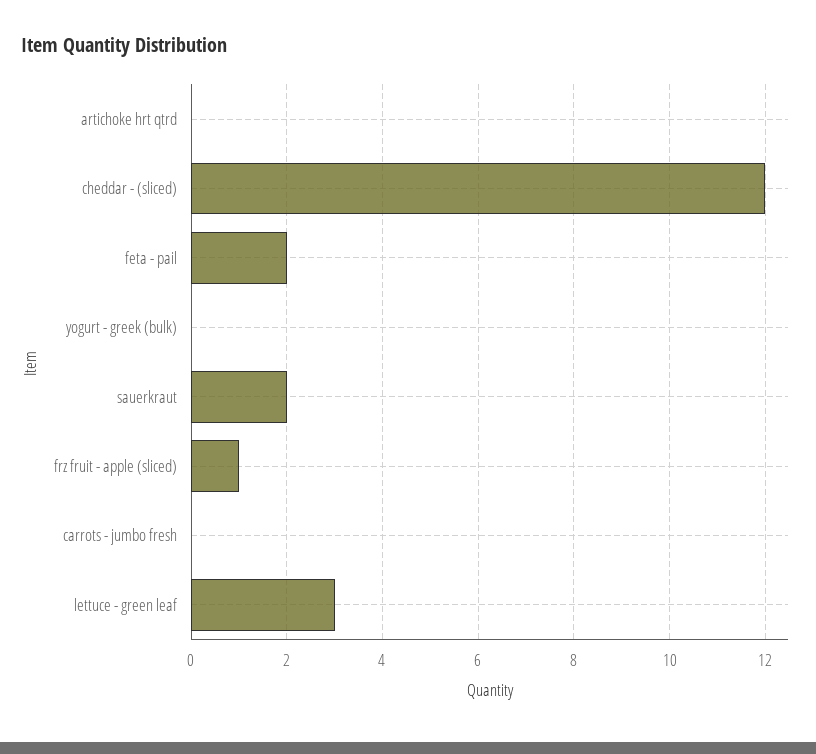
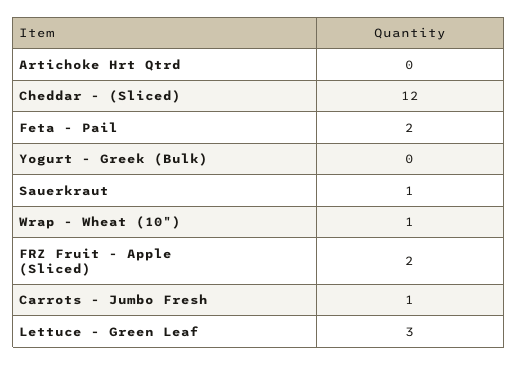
sauerkraut: 2 -> 1
frz fruit - apple (sliced): 1 -> 2
carrots - jumbo fresh: 0 -> 1
Wrap - Wheat (10"): none -> 1

